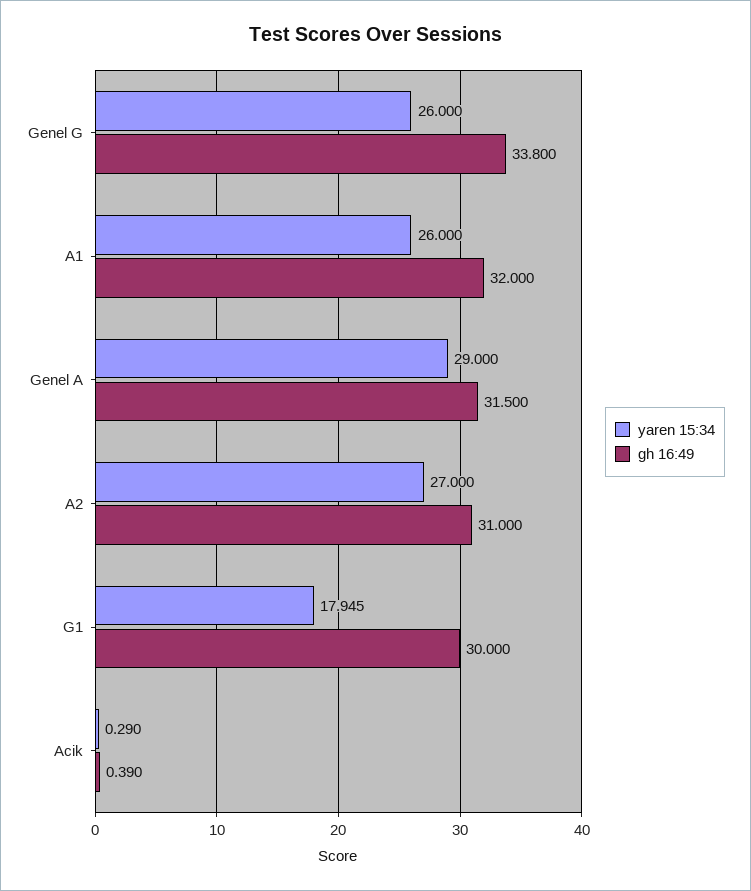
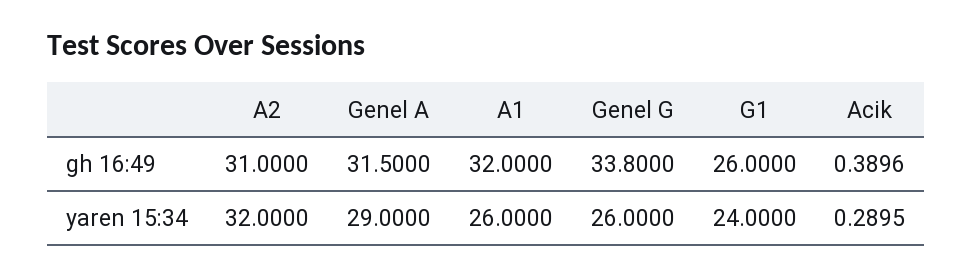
yaren 15:34, A2: 27 -> 32
yaren 15:34, G1: 17.945 -> 24
gh 16:49, G1: 30 -> 26

